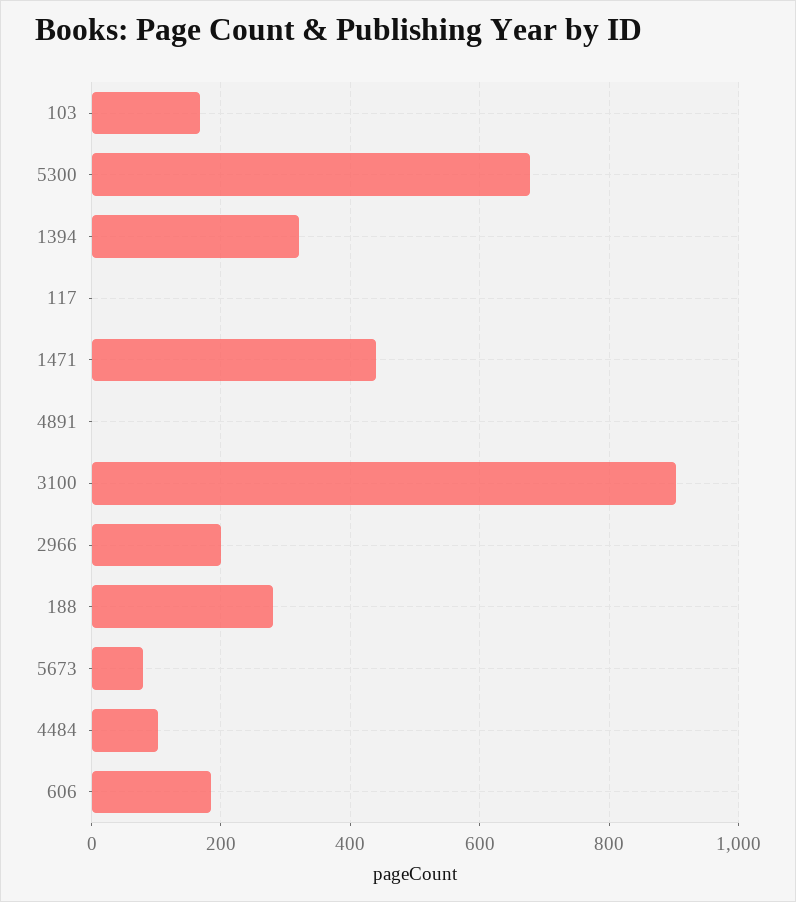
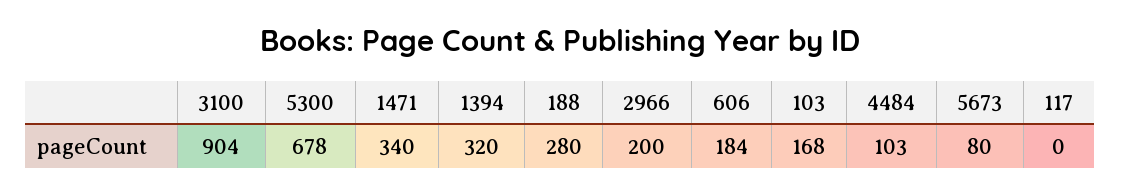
1471: 440 -> 340
4891: 0 -> none

